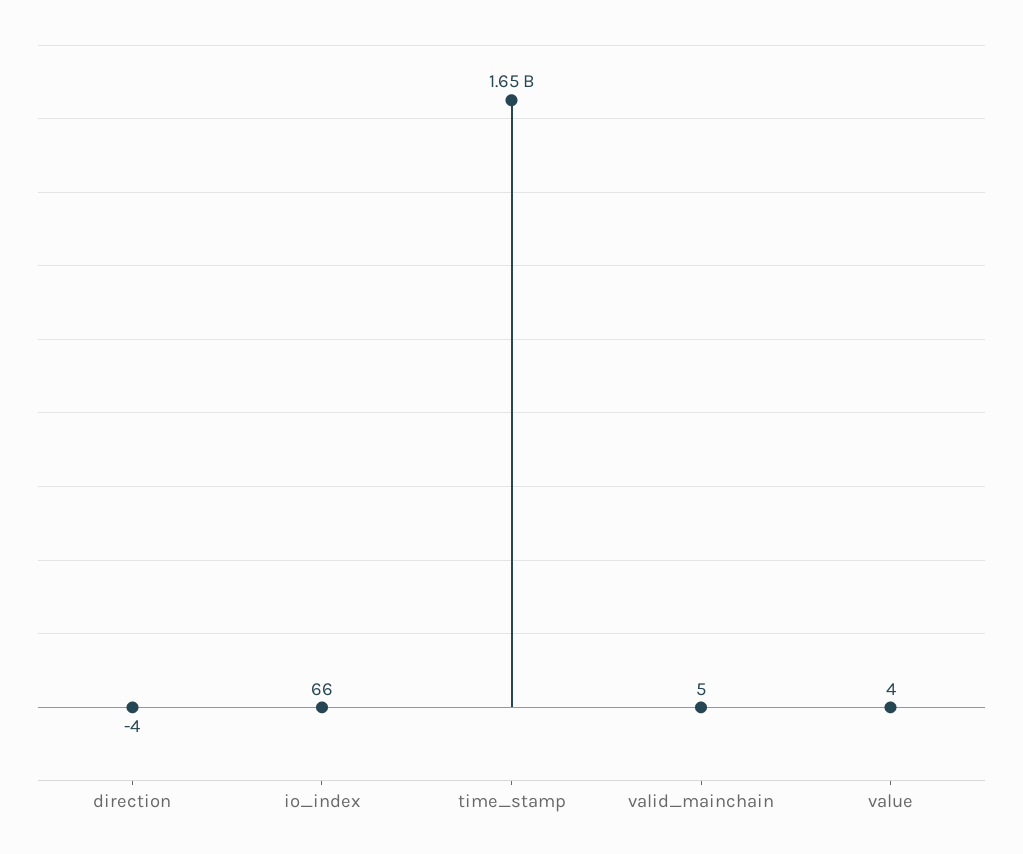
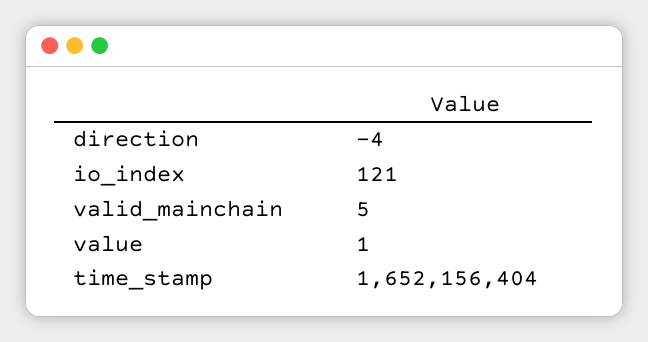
io_index: 66 -> 121
value: 4 -> 1

